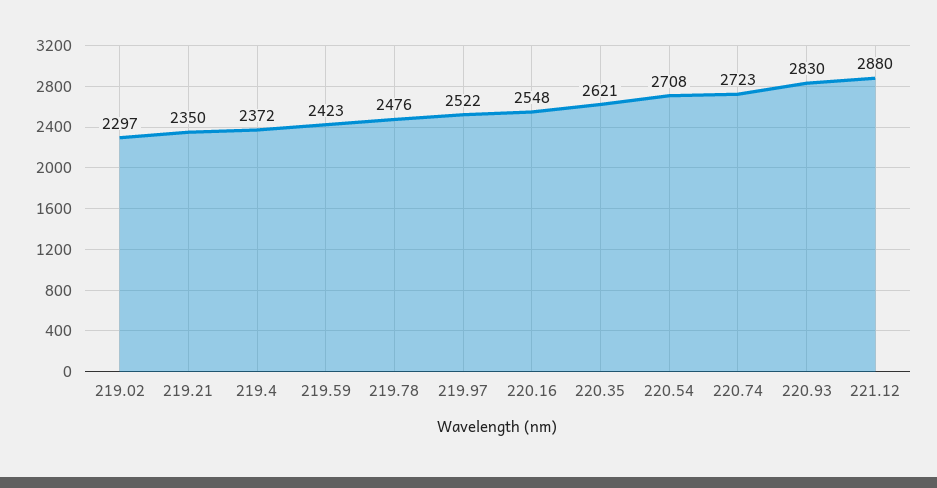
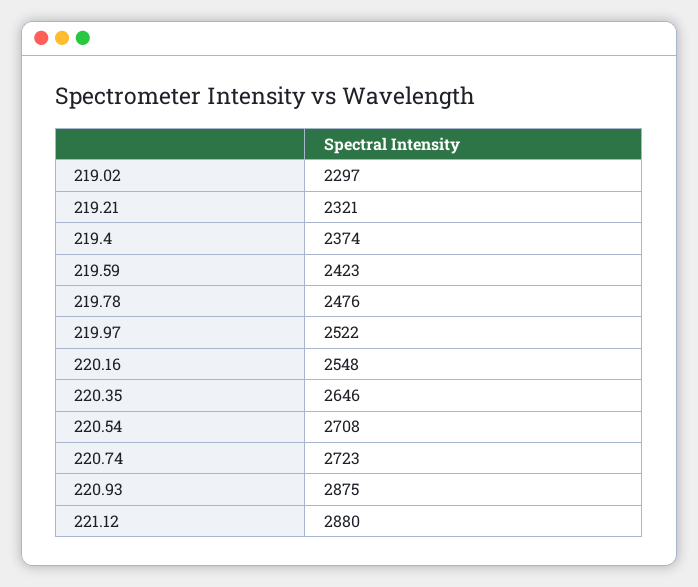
219.21: 2350 -> 2321
219.4: 2372 -> 2374
220.35: 2621 -> 2646
220.93: 2830 -> 2875

